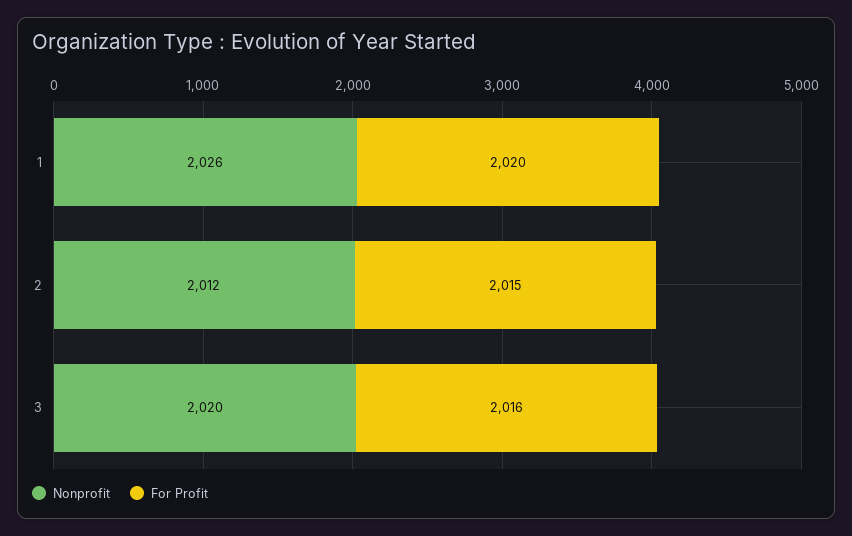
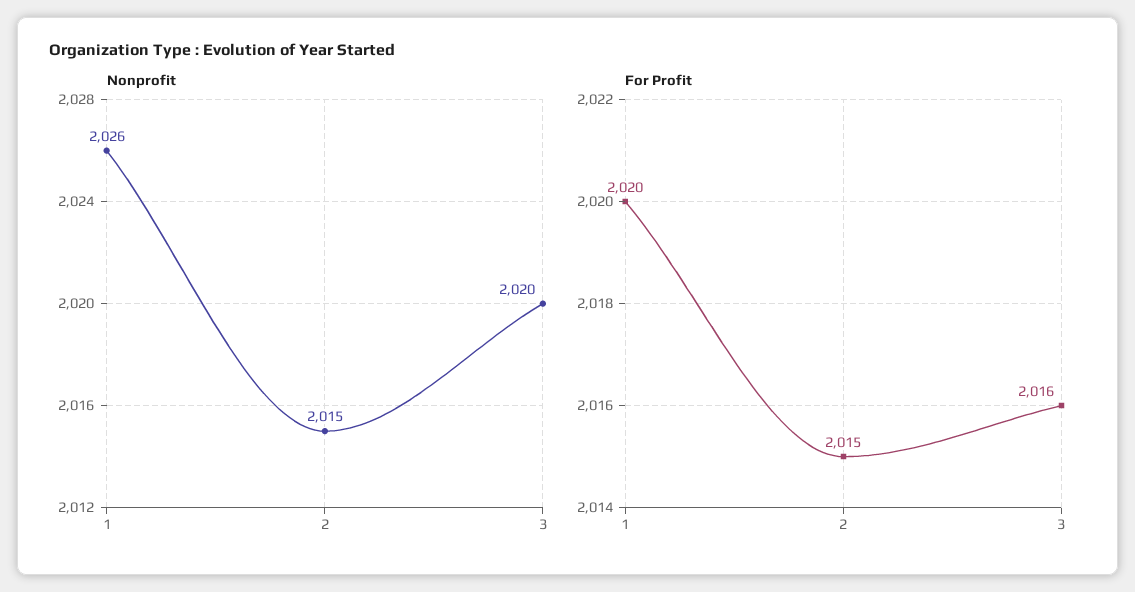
Nonprofit, 2: 2012 -> 2015

